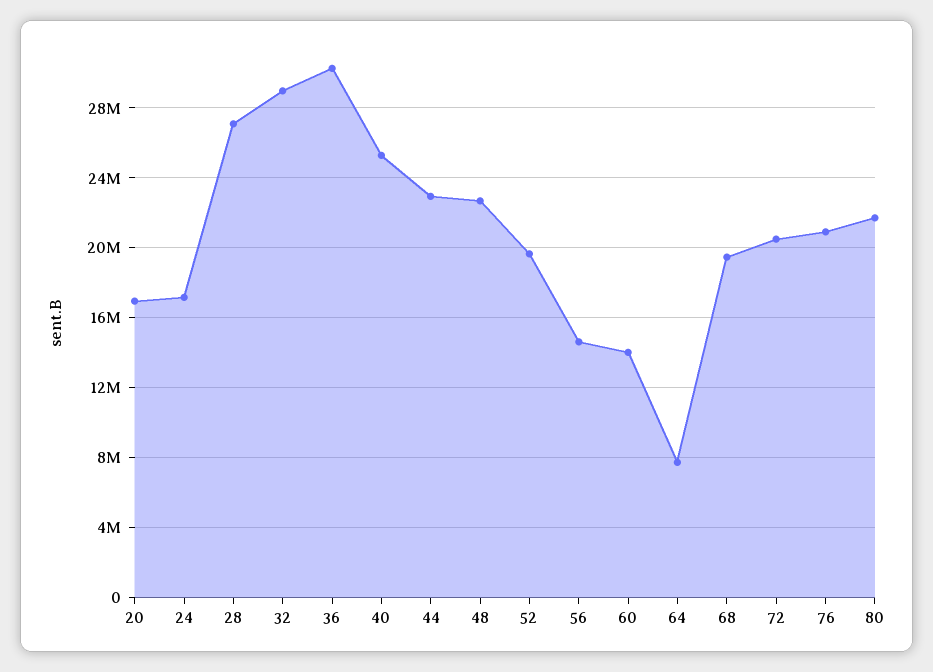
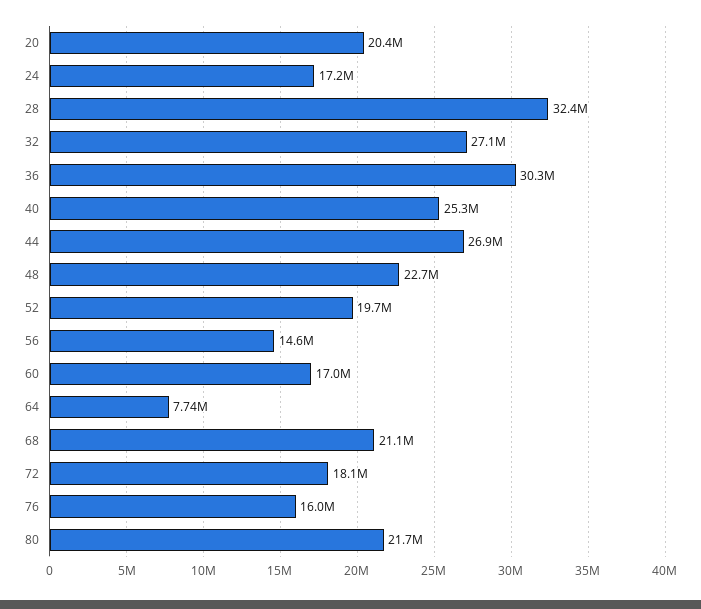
20: 17000000 -> 20400000
28: 27000000 -> 32400000
32: 29000000 -> 27100000
44: 23000000 -> 26900000
60: 14000000 -> 17000000
68: 19500000 -> 21100000
72: 20500000 -> 18100000
76: 21000000 -> 16000000

